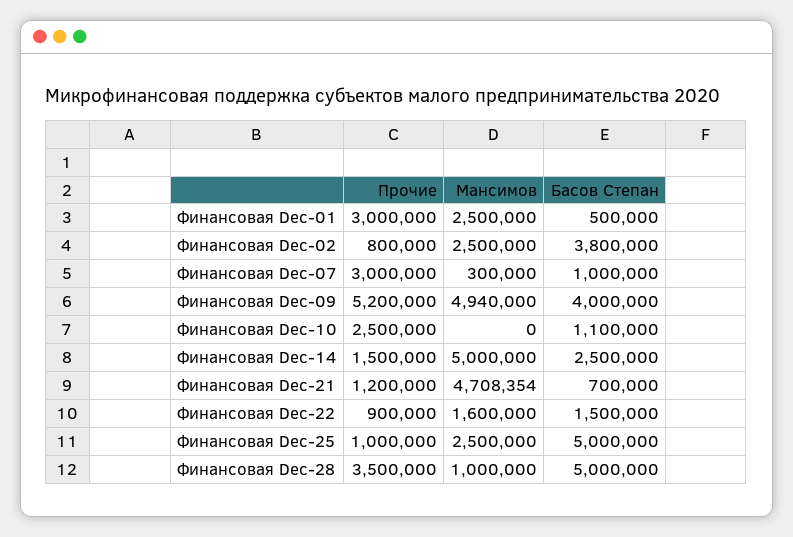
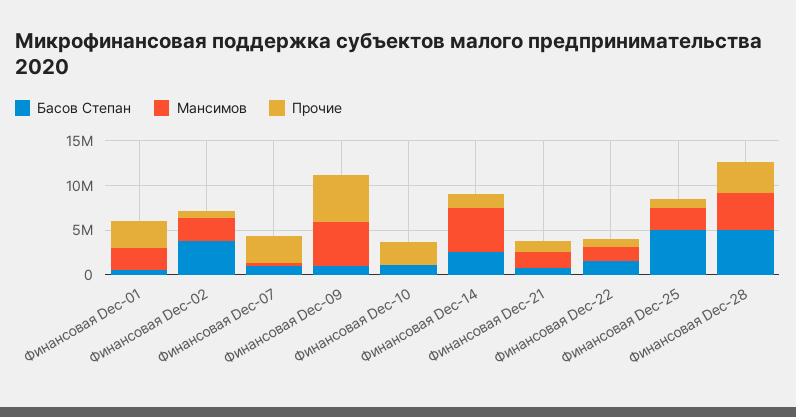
Басов Степан, Финансовая Dec-09: 4000000 -> 1000000
Мансимов, Финансовая Dec-21: 4708354 -> 2000000
Мансимов, Финансовая Dec-28: 1000000 -> 4000000

